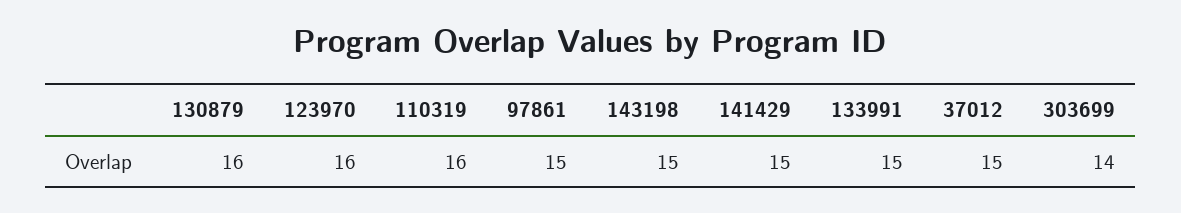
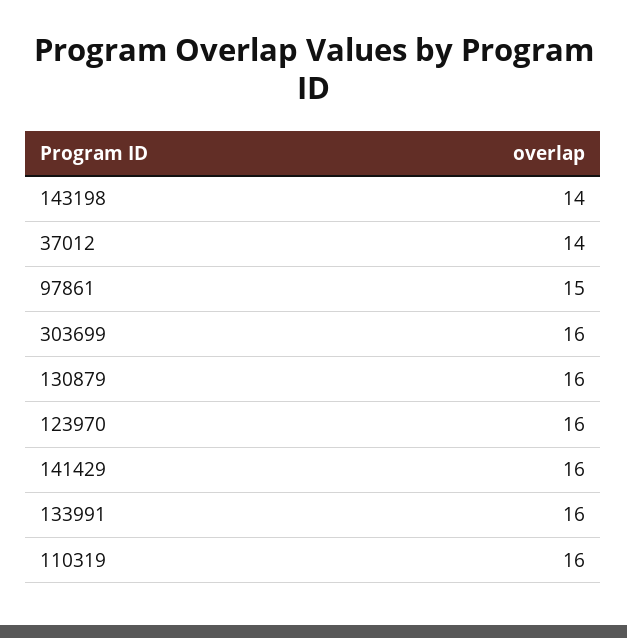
143198: 15 -> 14
141429: 15 -> 16
133991: 15 -> 16
37012: 15 -> 14
303699: 14 -> 16

